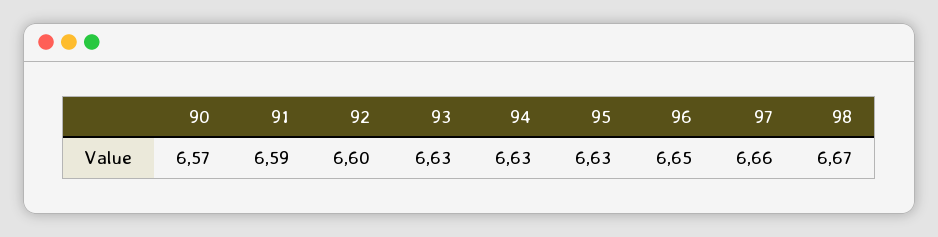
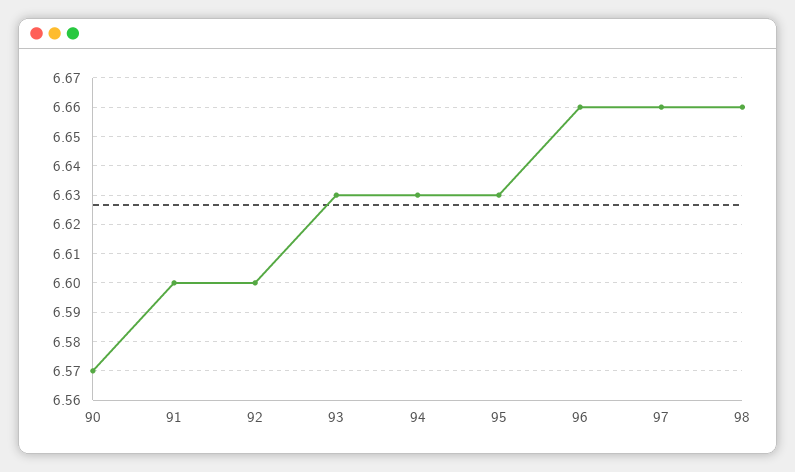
91: 6.59 -> 6.6
96: 6.65 -> 6.66
98: 6.67 -> 6.66

